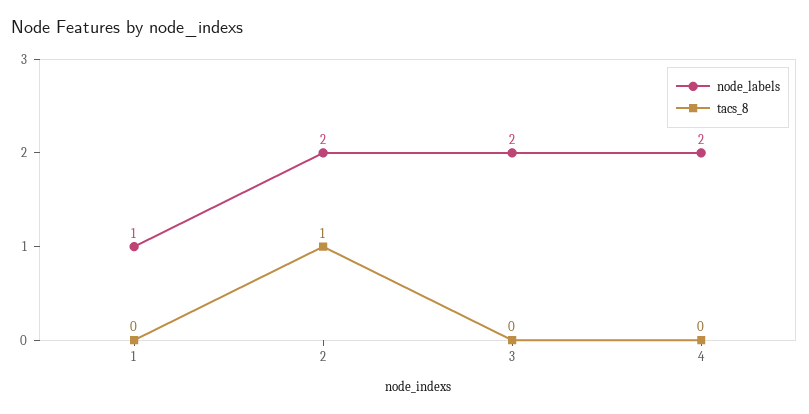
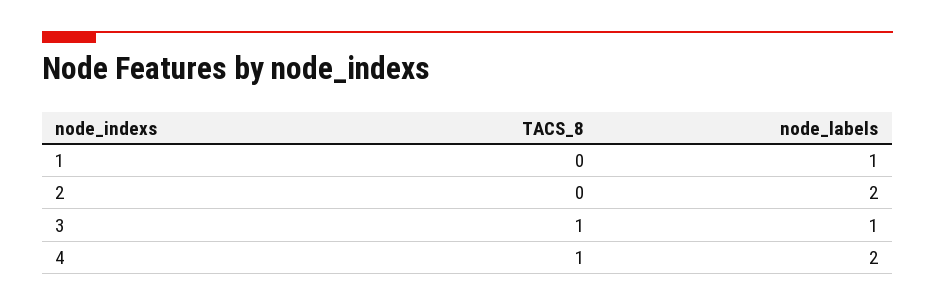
tacs_8, 2: 1 -> 0
node_labels, 3: 2 -> 1
tacs_8, 3: 0 -> 1
tacs_8, 4: 0 -> 1

